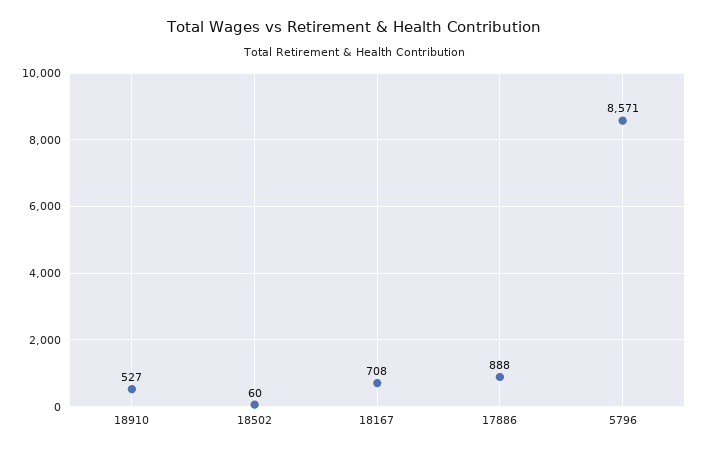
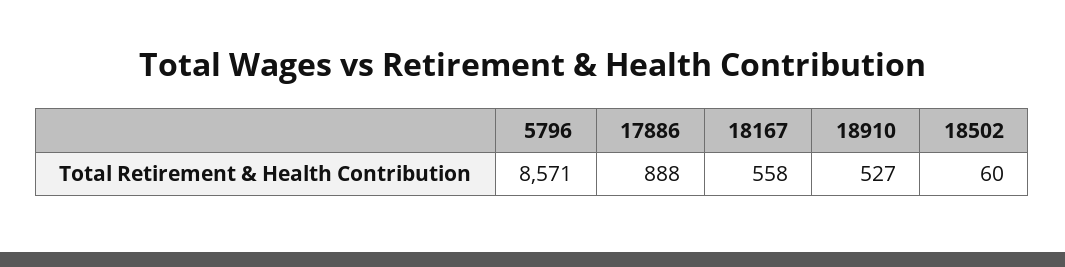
18167: 708 -> 558

